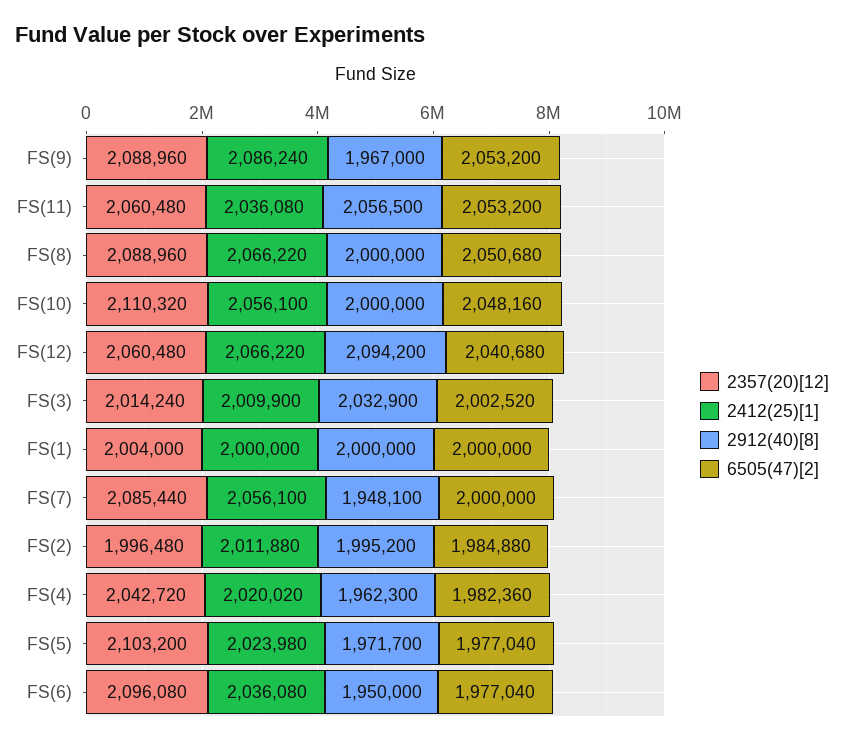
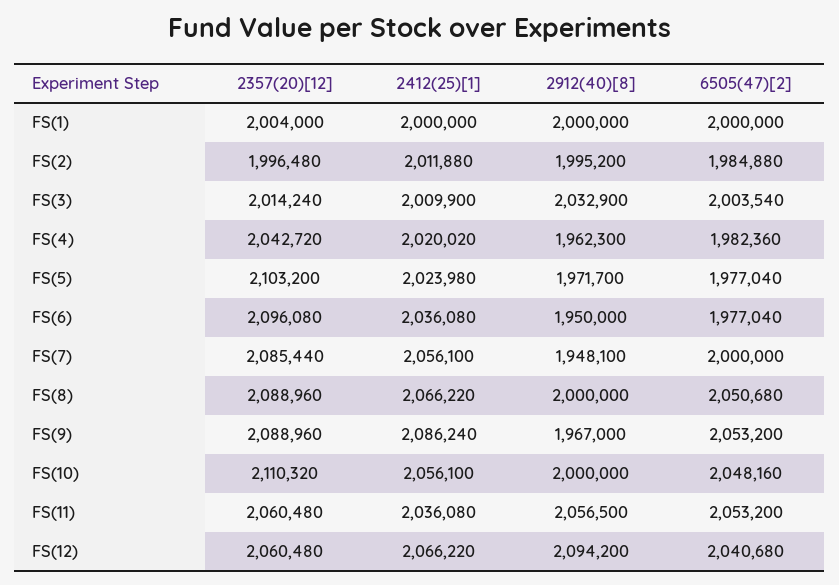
6505(47)[2], FS(3): 2002520 -> 2003540

